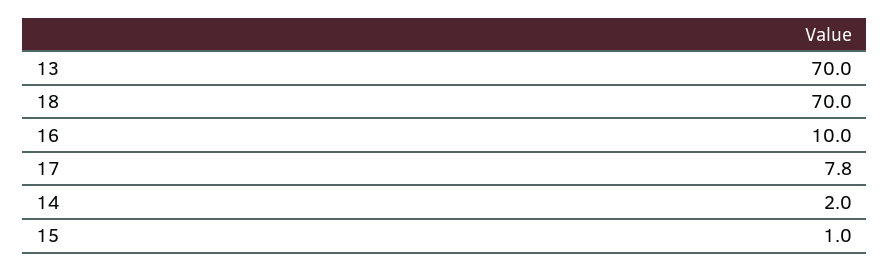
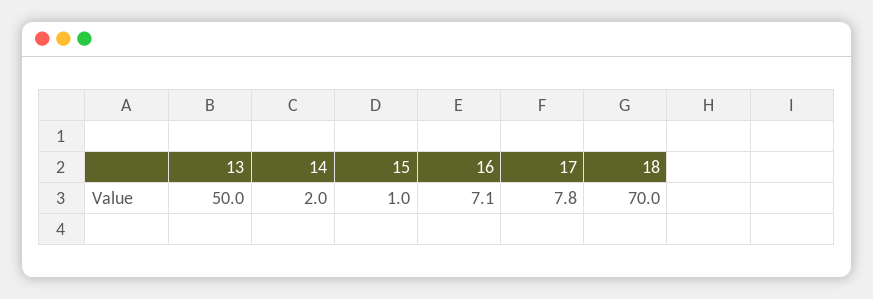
13: 70 -> 50
16: 10 -> 7.1

